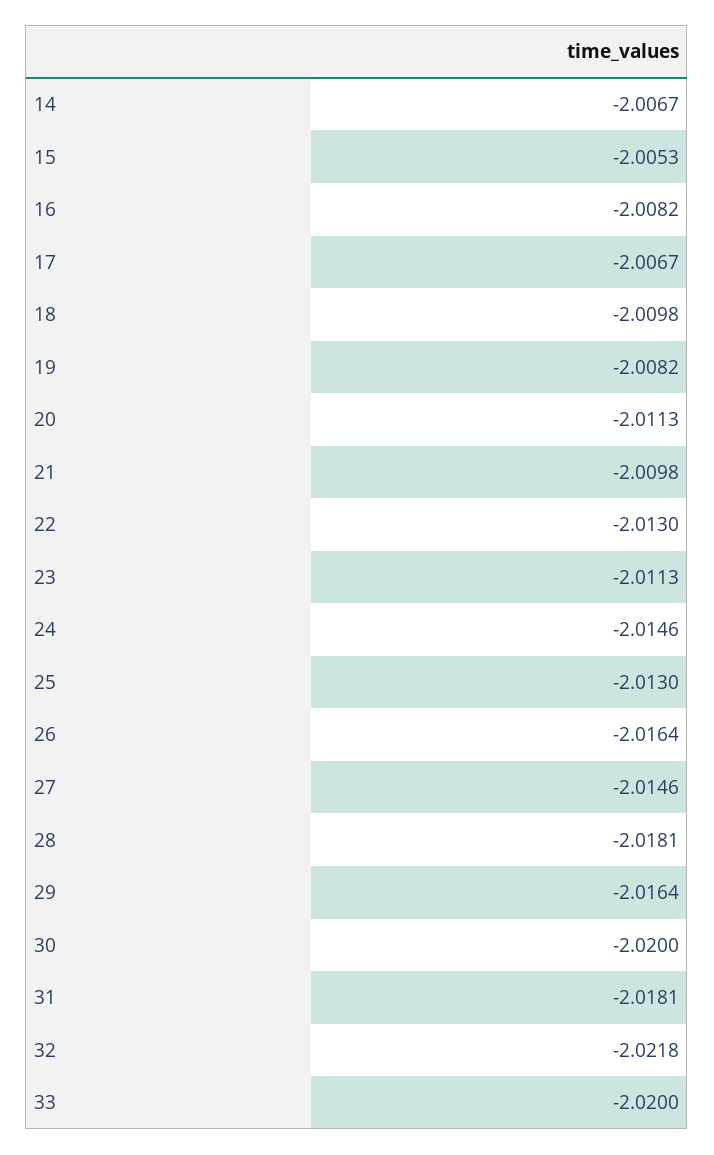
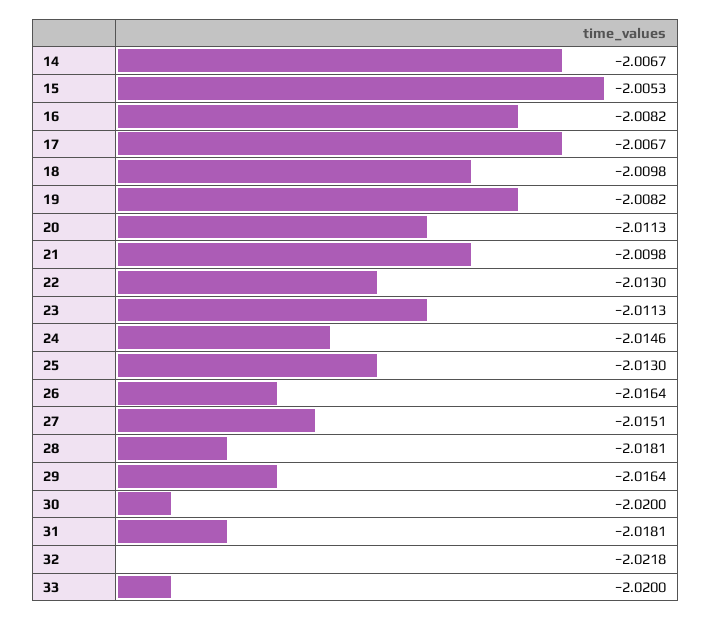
27: -2.0146 -> -2.0151

